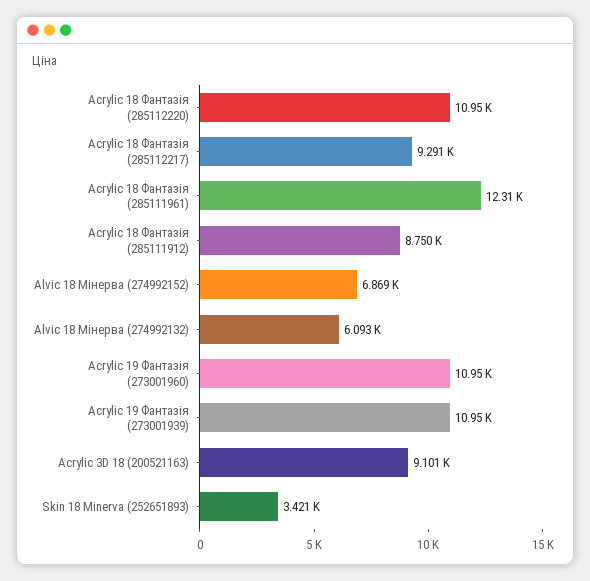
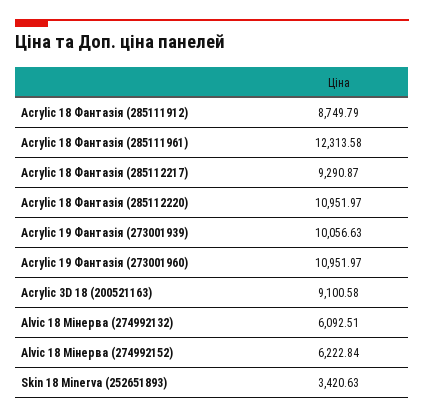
Alvic 18 Мінерва (274992152): 6869 -> 6222.84
Acrylic 19 Фантазія (273001939): 10950 -> 10056.63

